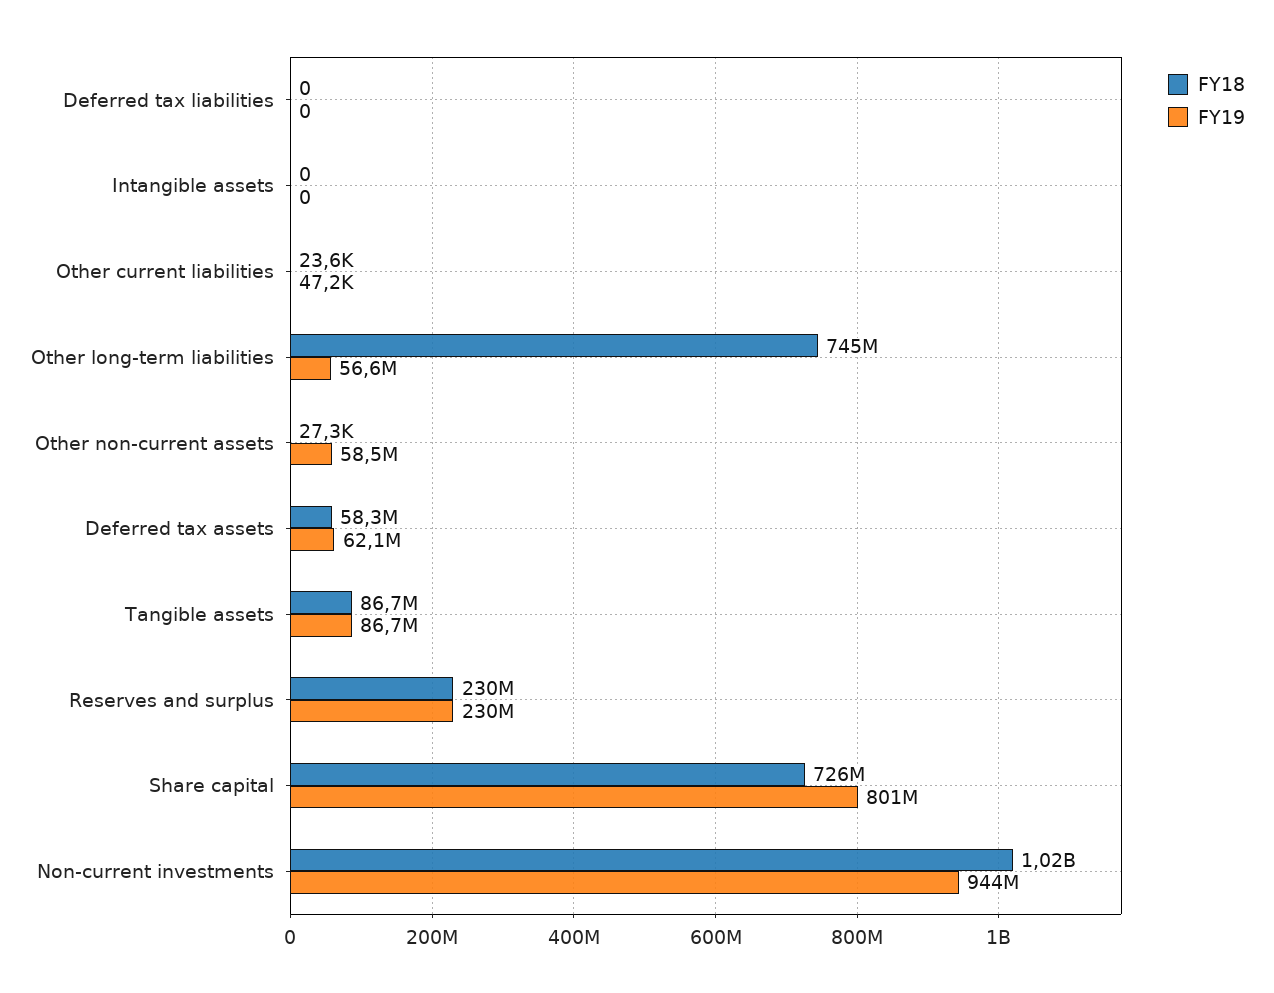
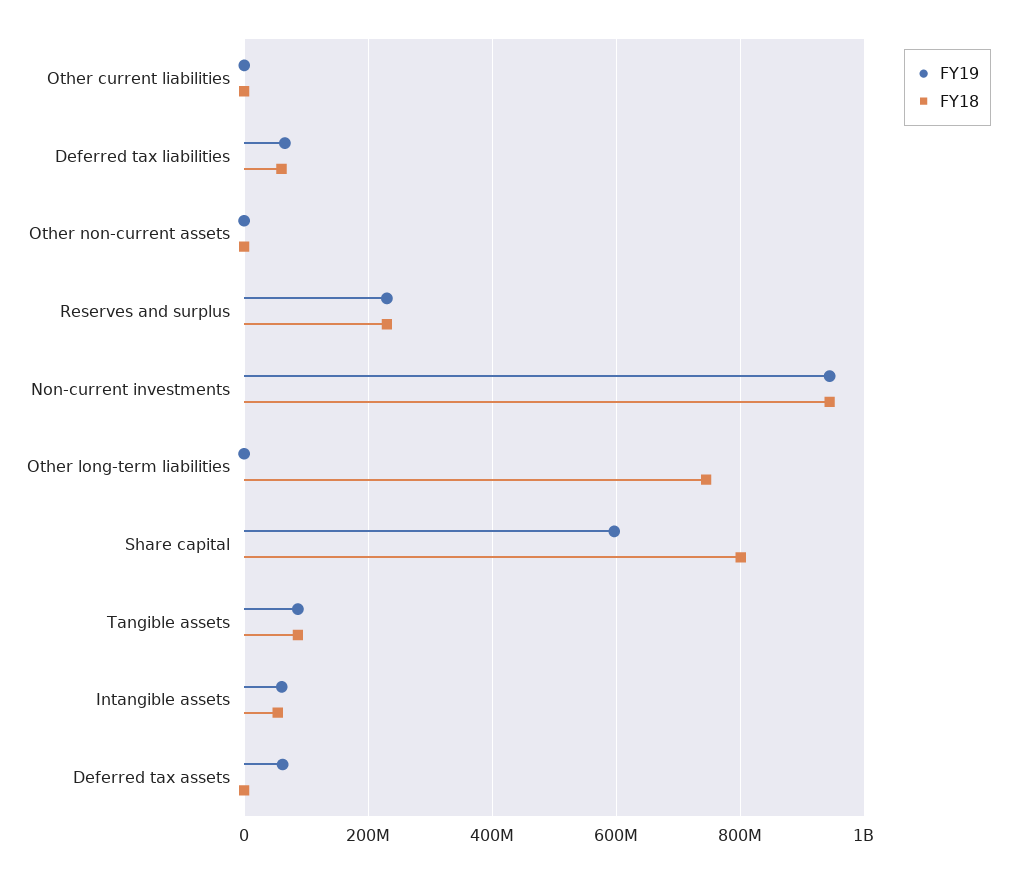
FY18, Deferred tax liabilities: 0 -> 60000000
FY19, Deferred tax liabilities: 0 -> 60000000
FY18, Intangible assets: 0 -> 60000000
FY19, Intangible assets: 0 -> 60000000
FY19, Other long-term liabilities: 56600000 -> 0
FY19, Other non-current assets: 58500000 -> 0
FY18, Deferred tax assets: 58300000 -> 0
FY18, Share capital: 726000000 -> 800000000
FY19, Share capital: 801000000 -> 600000000
FY18, Non-current investments: 1020000000 -> 940000000

